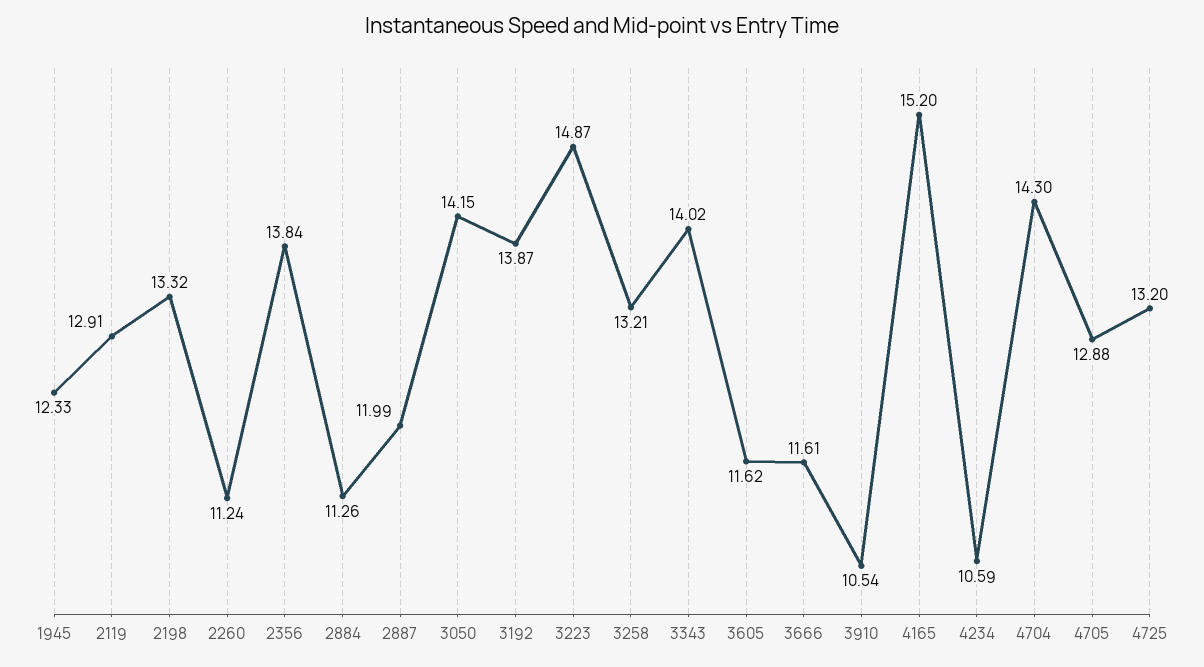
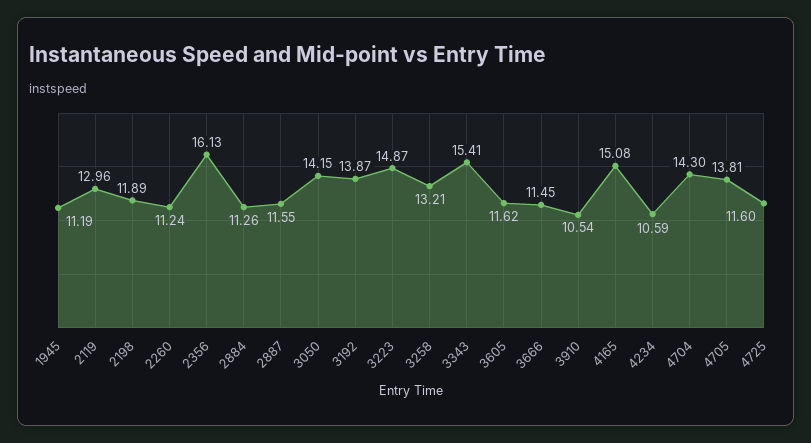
1945: 12.33 -> 11.19
2119: 12.91 -> 12.96
2198: 13.32 -> 11.89
2356: 13.84 -> 16.13
2887: 11.99 -> 11.55
3343: 14.02 -> 15.41
3666: 11.61 -> 11.45
4165: 15.2 -> 15.08
4705: 12.88 -> 13.81
4725: 13.2 -> 11.6

